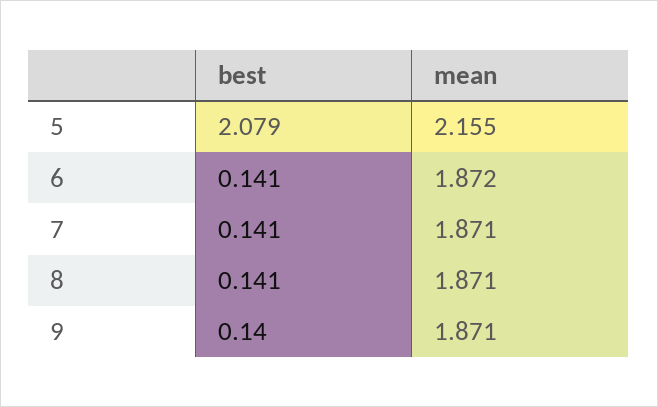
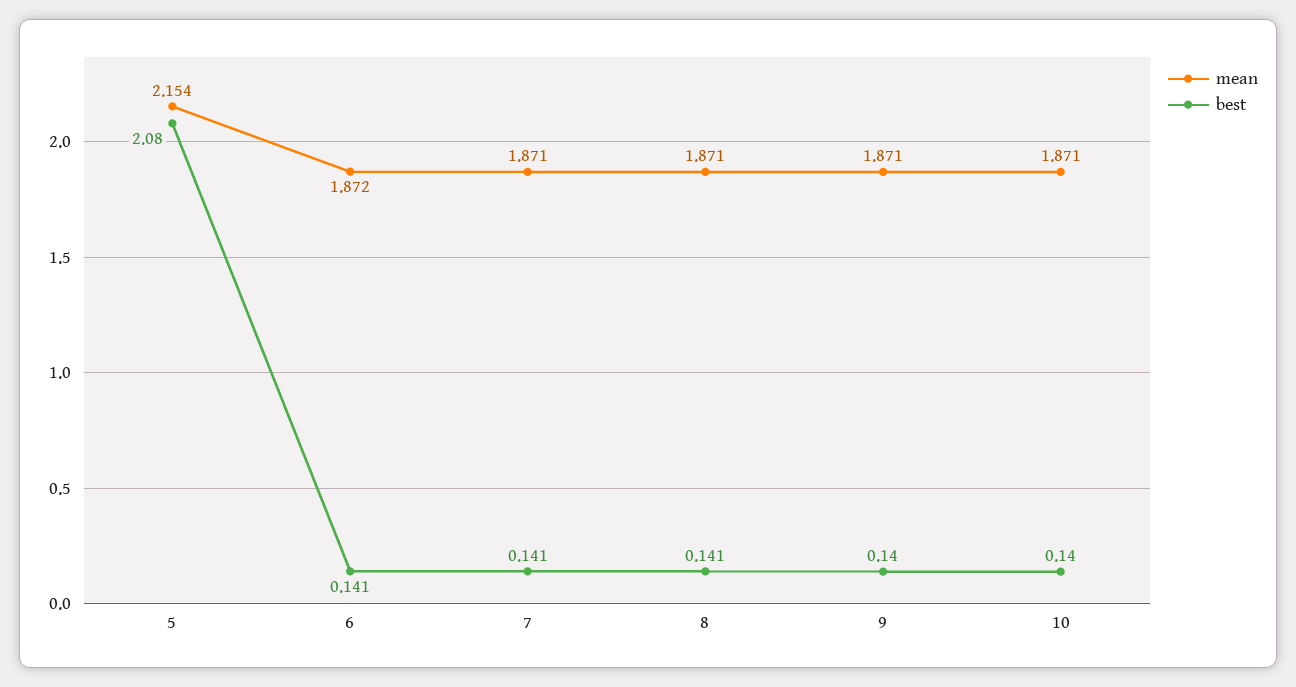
best, 5: 2.079 -> 2.08
mean, 5: 2.155 -> 2.154
mean, 10: none -> 1.871
best, 10: none -> 0.14

